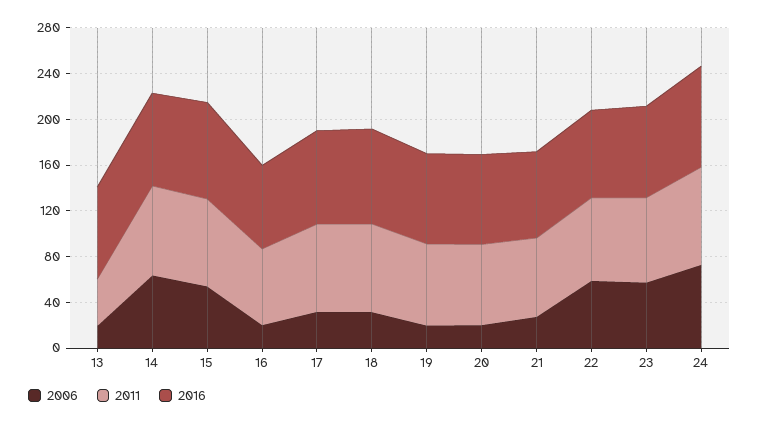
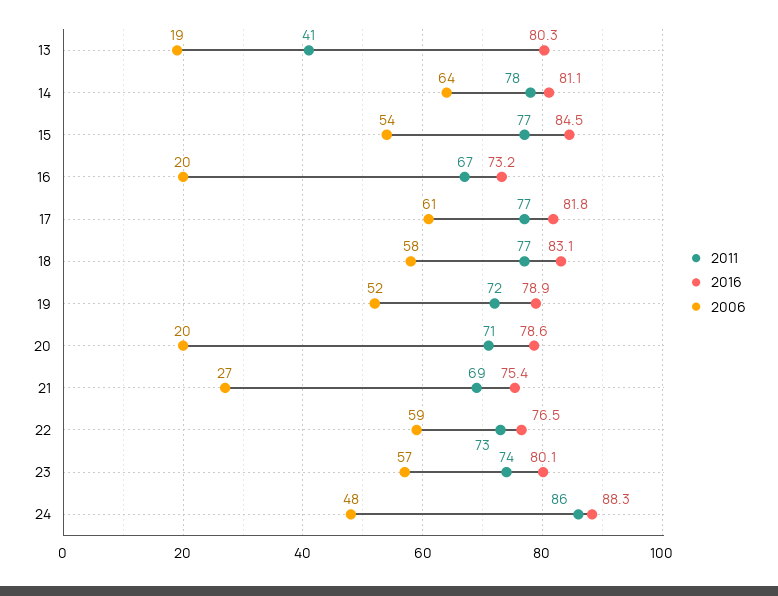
2006, 17: 30 -> 61
2006, 18: 30 -> 58
2006, 19: 20 -> 52
2006, 24: 70 -> 48

